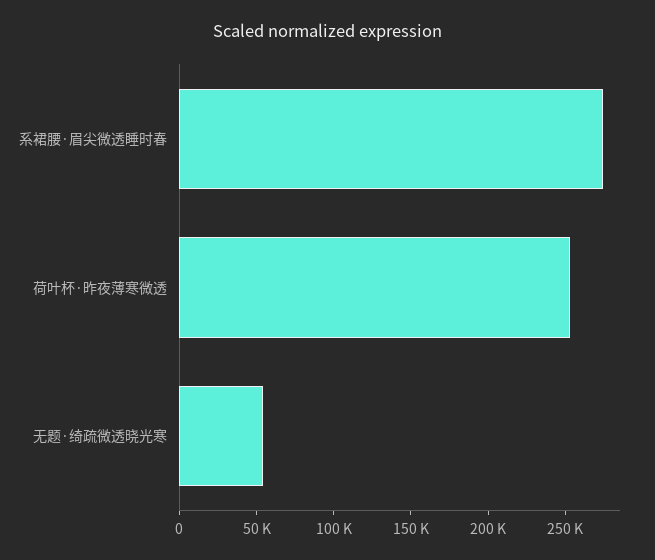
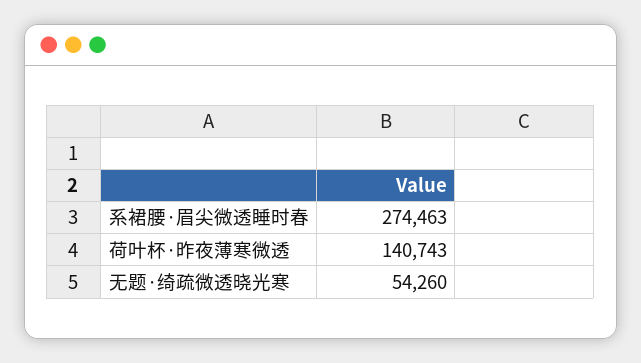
荷叶杯·昨夜薄寒微透: 250000 -> 140743

